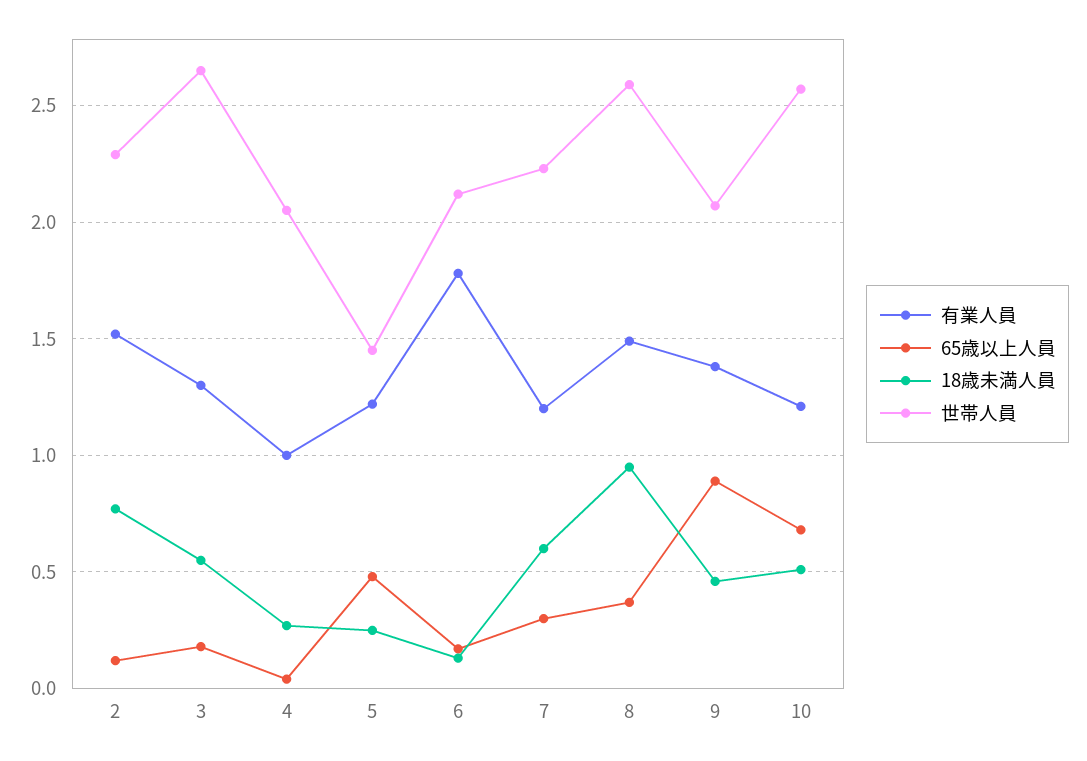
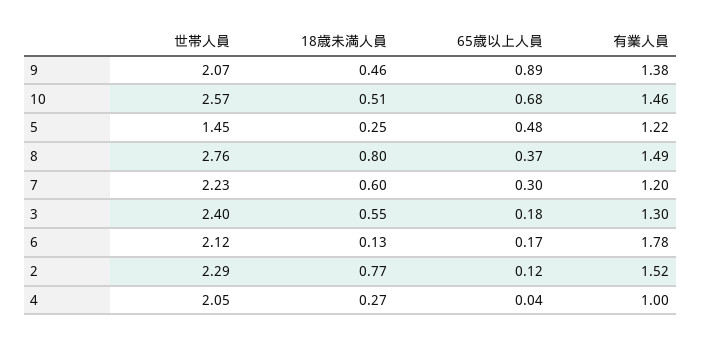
世帯人員, 3: 2.65 -> 2.4
18歳未満人員, 8: 0.95 -> 0.8
世帯人員, 8: 2.6 -> 2.76
有業人員, 10: 1.2 -> 1.46

